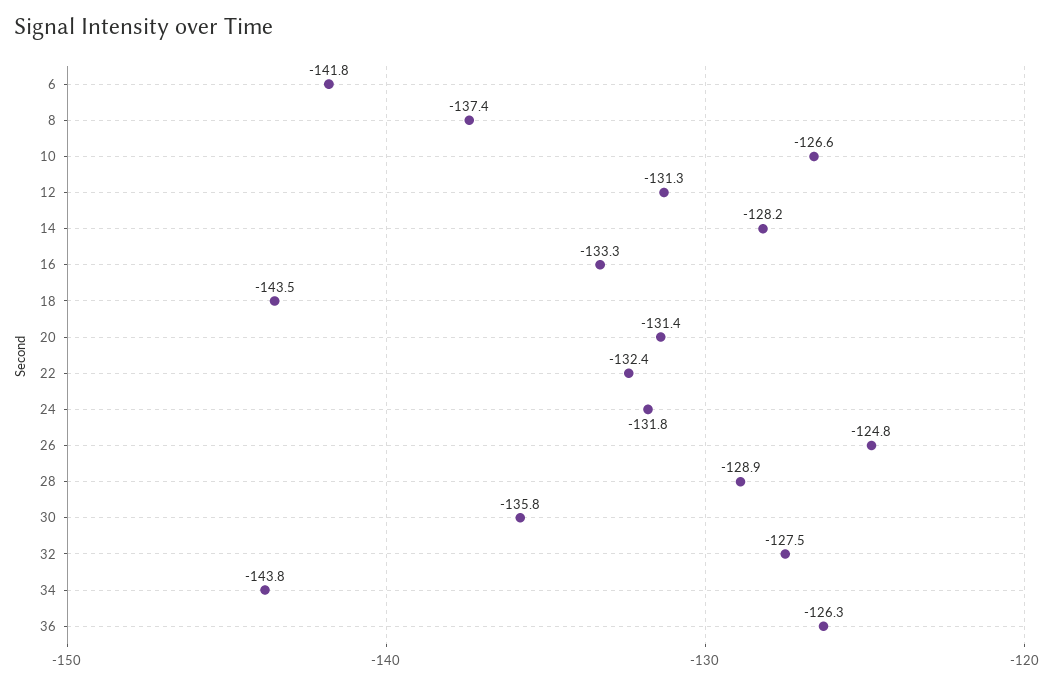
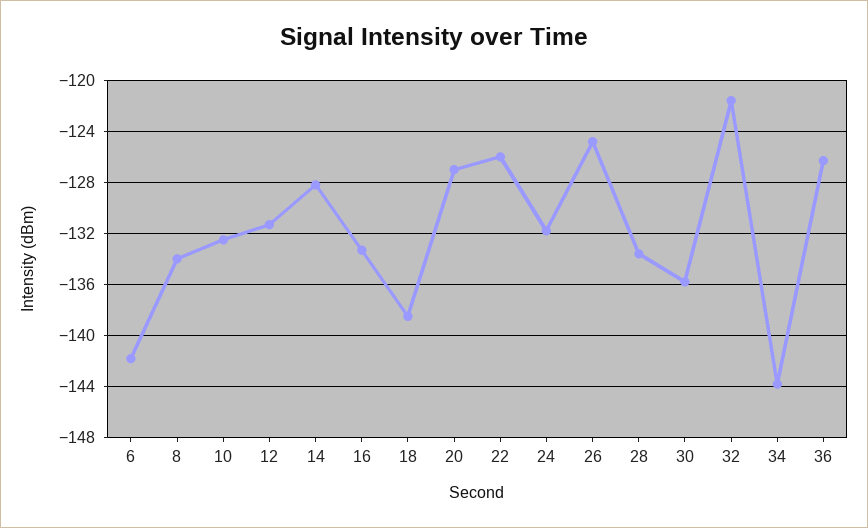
8: -137.4 -> -134
10: -126.6 -> -132.5
18: -143.5 -> -138.5
20: -131.4 -> -127
22: -132.4 -> -126
28: -128.9 -> -133.5
32: -127.5 -> -121.5

